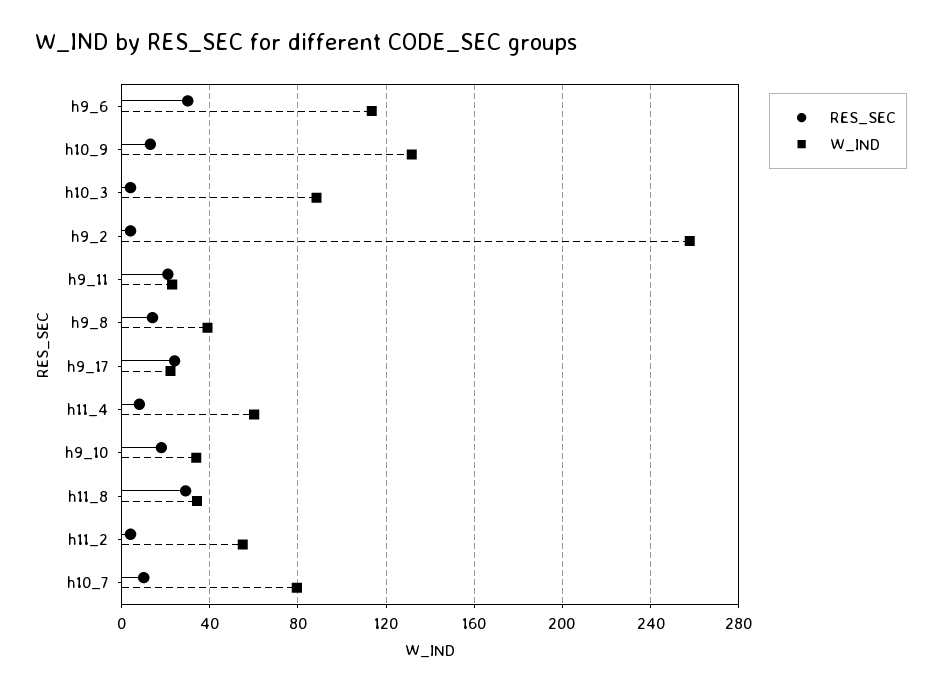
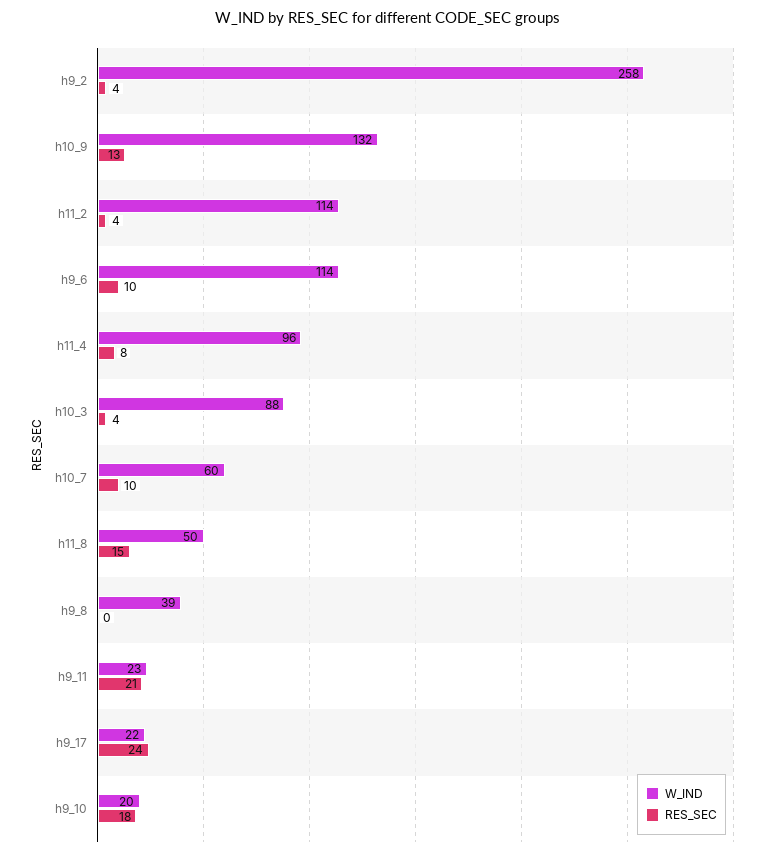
RES_SEC, h9_6: 30 -> 10
RES_SEC, h9_8: 15 -> 0
W_IND, h11_4: 60 -> 96
W_IND, h9_10: 35 -> 20
RES_SEC, h11_8: 30 -> 15
W_IND, h11_8: 35 -> 50
W_IND, h11_2: 55 -> 114
W_IND, h10_7: 80 -> 60

